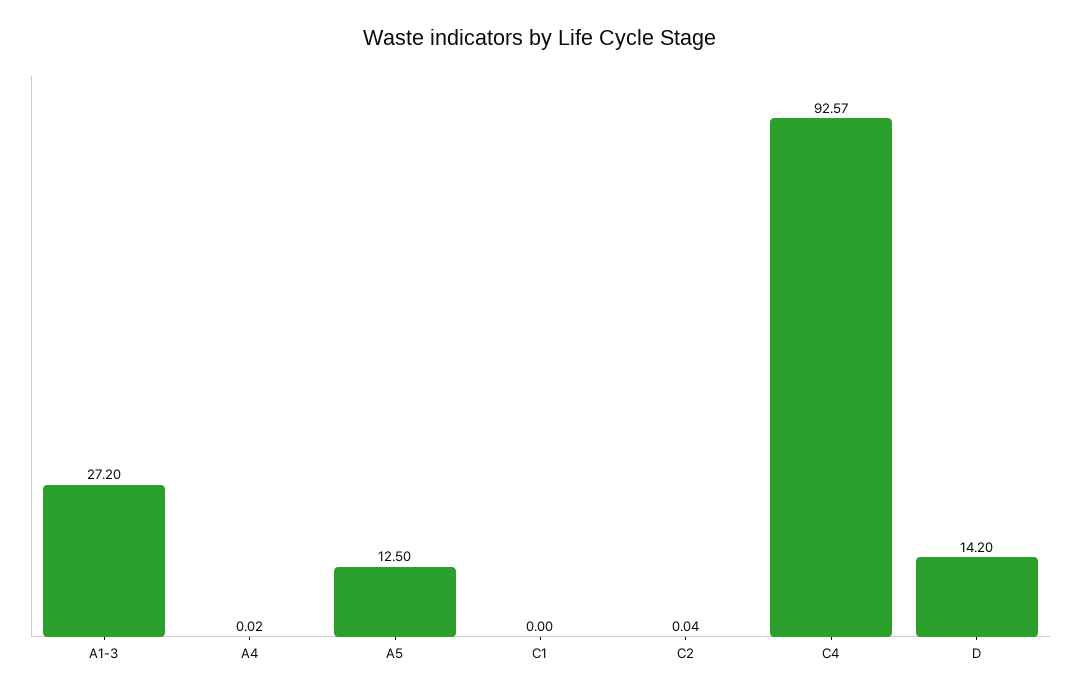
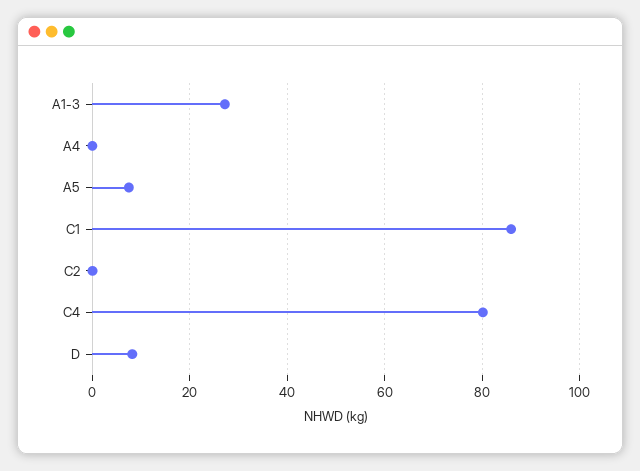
A5: 12.5 -> 8
C1: 0 -> 86
C4: 92.57 -> 80
D: 14.2 -> 8

